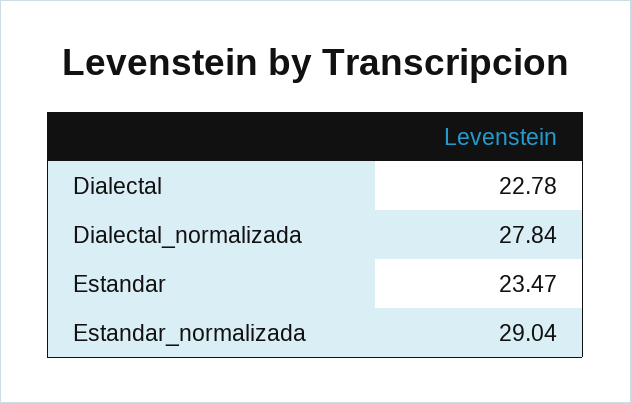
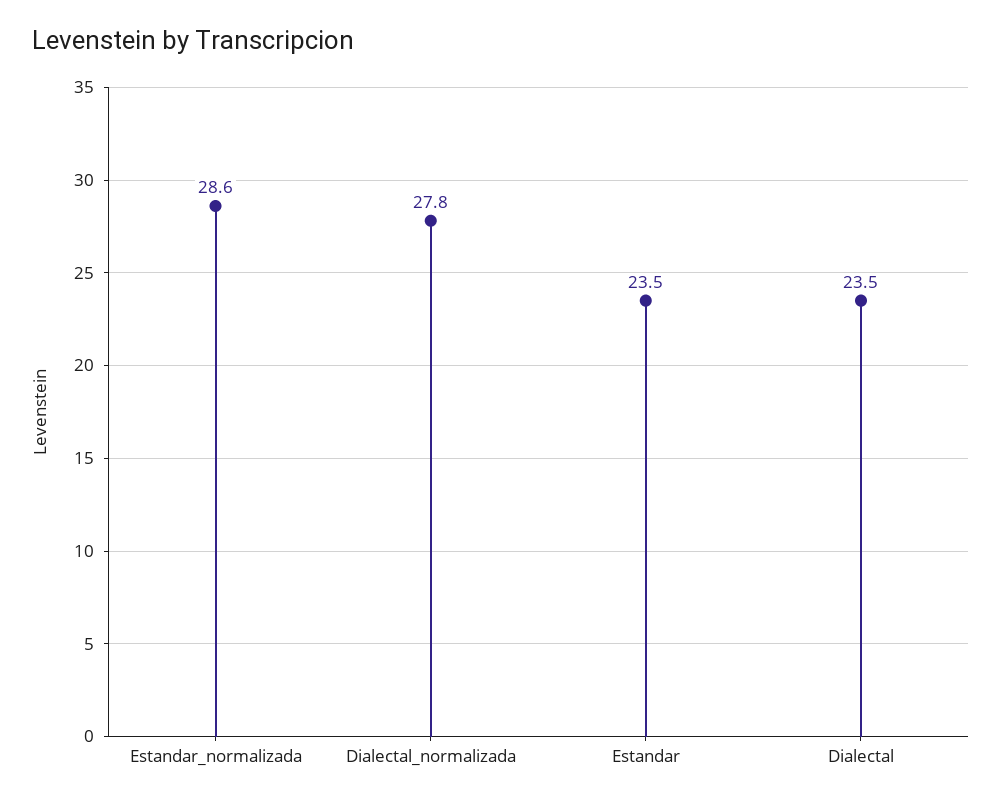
Dialectal: 22.78 -> 23.5
Estandar_normalizada: 29.04 -> 28.6

